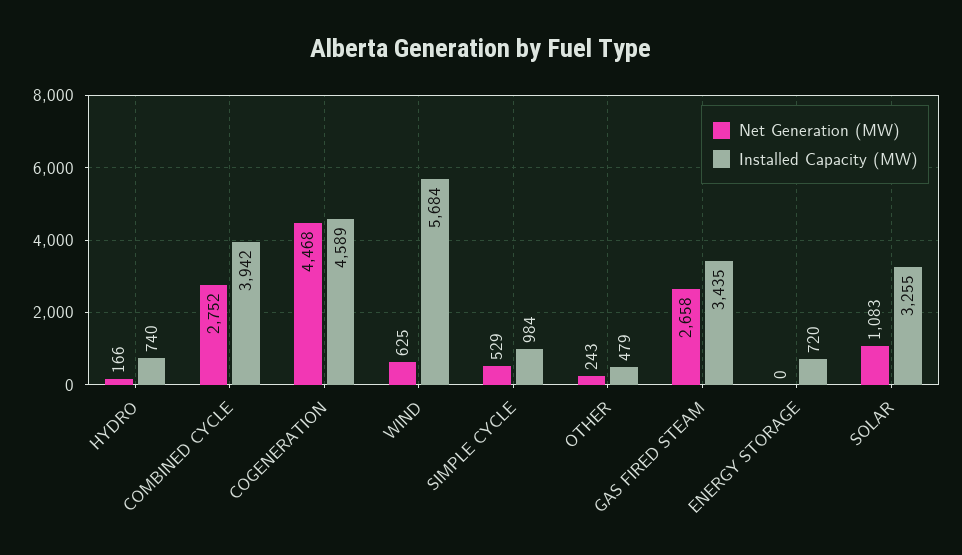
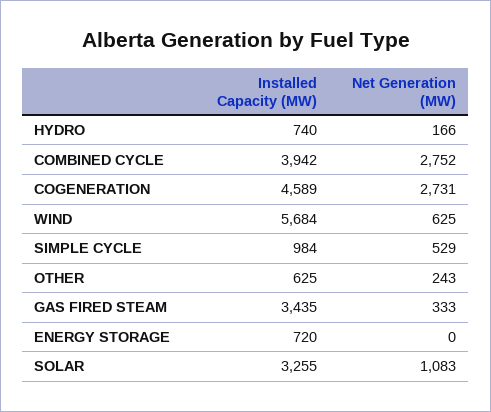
Net Generation (MW), COGENERATION: 4468 -> 2731
Installed Capacity (MW), OTHER: 479 -> 625
Net Generation (MW), GAS FIRED STEAM: 2658 -> 333

